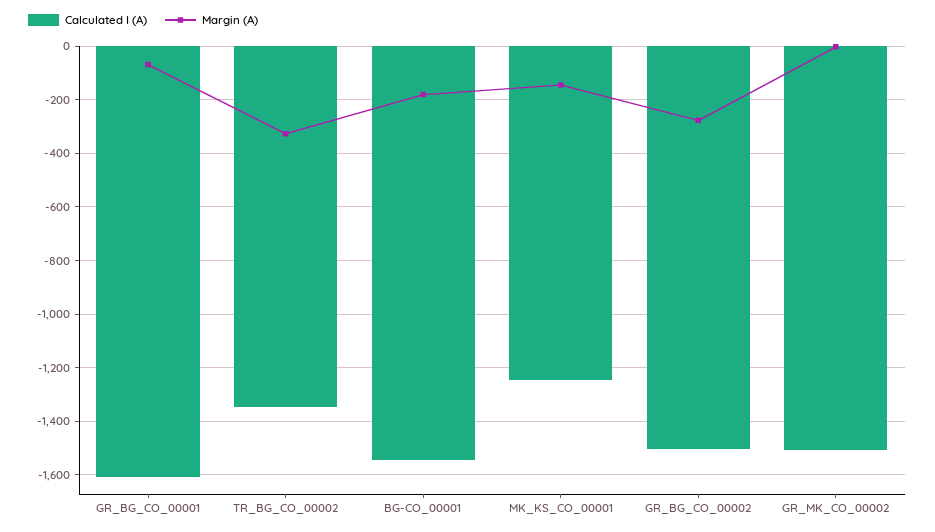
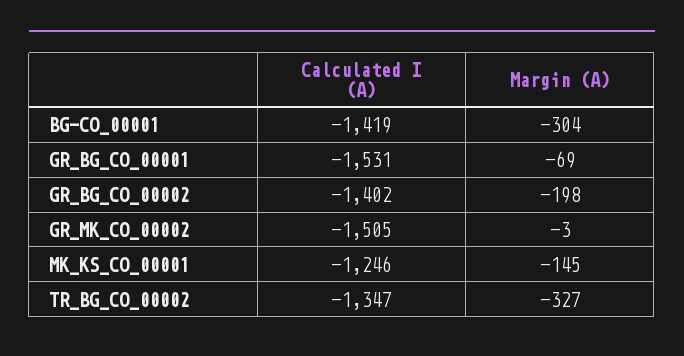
Calculated I (A), GR_BG_CO_00001: -1600 -> -1531
Calculated I (A), BG-CO_00001: -1550 -> -1419
Margin (A), BG-CO_00001: -175 -> -304
Calculated I (A), GR_BG_CO_00002: -1500 -> -1402
Margin (A), GR_BG_CO_00002: -275 -> -198

